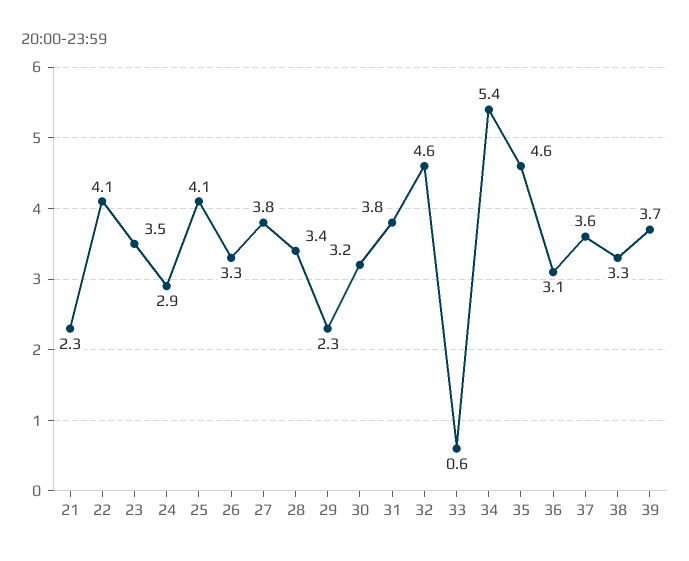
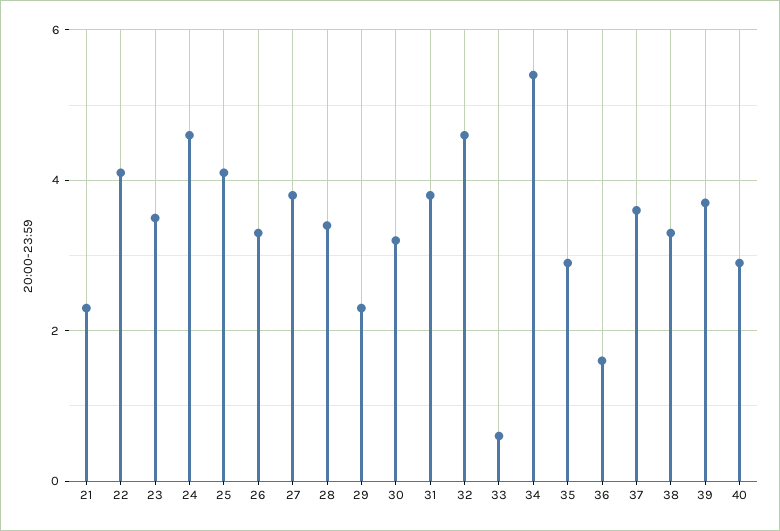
24: 2.9 -> 4.5
35: 4.6 -> 3
36: 3.1 -> 1.5
40: none -> 3

